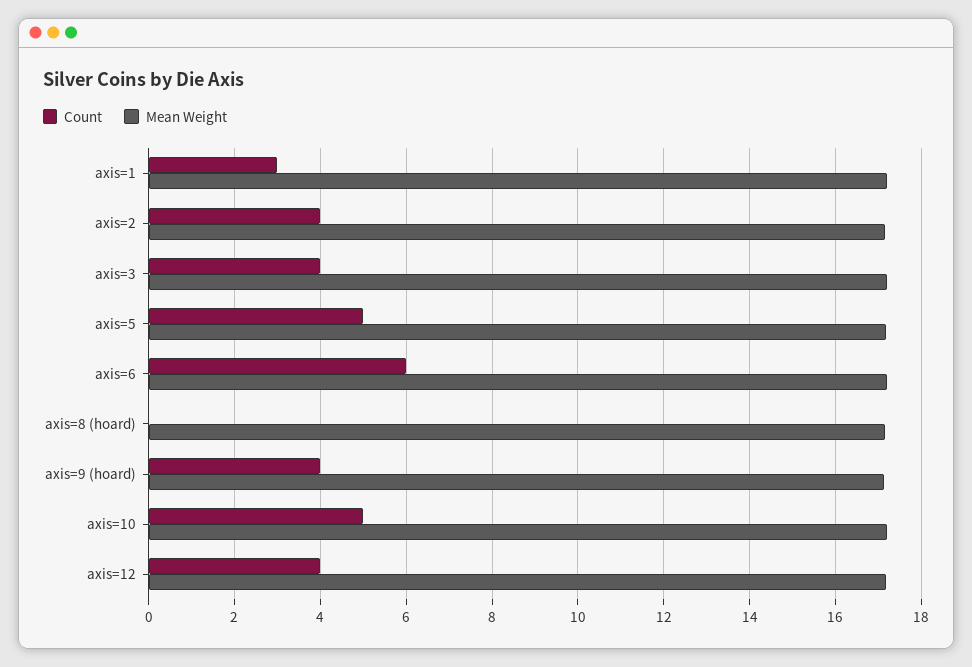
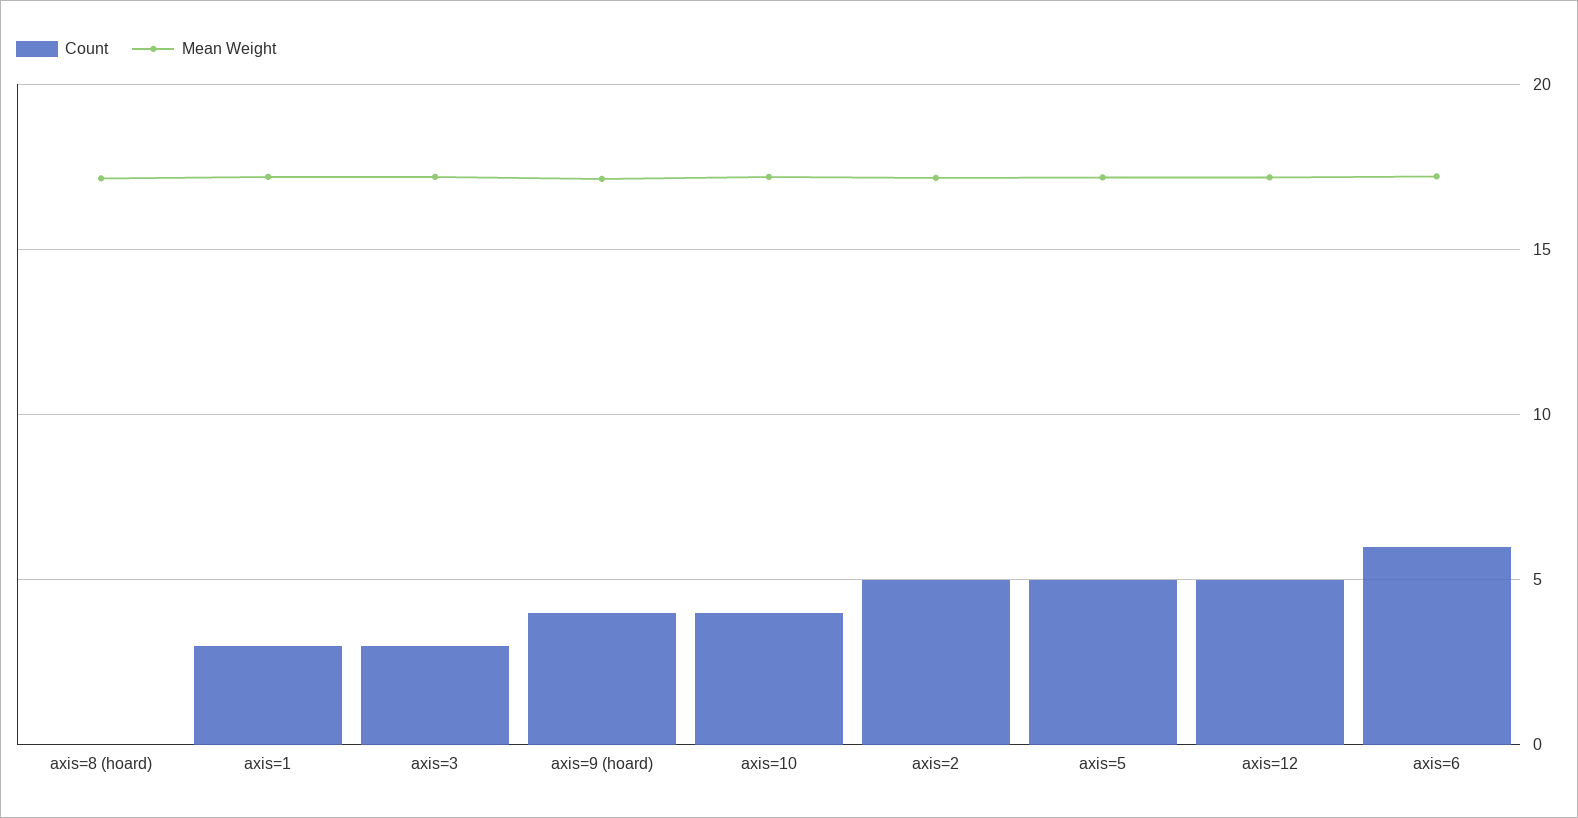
Count, axis=2: 4 -> 5
Count, axis=3: 4 -> 3
Count, axis=10: 5 -> 4
Count, axis=12: 4 -> 5

